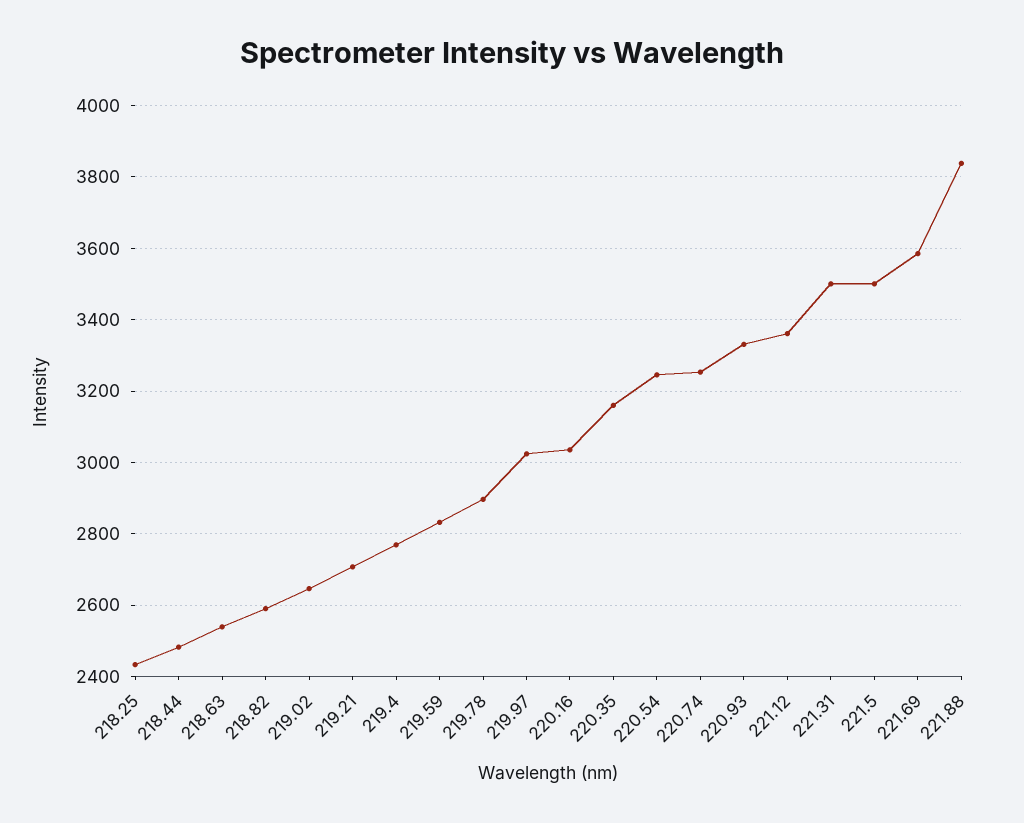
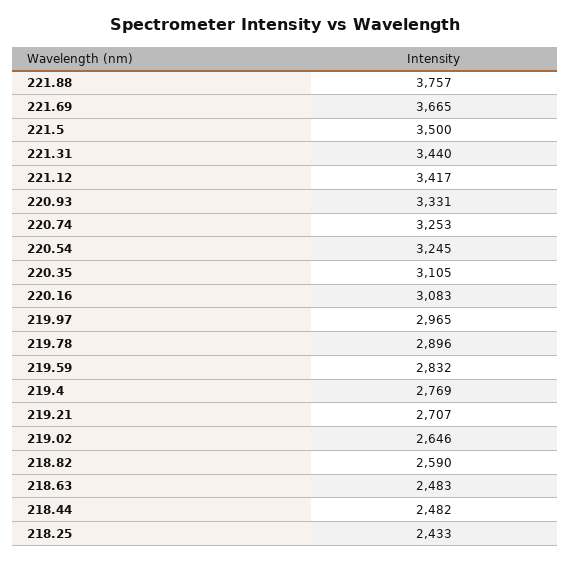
218.63: 2540 -> 2483
219.97: 3020 -> 2965
220.16: 3040 -> 3083
220.35: 3160 -> 3105
221.12: 3360 -> 3417
221.31: 3500 -> 3440
221.69: 3580 -> 3665
221.88: 3840 -> 3757

